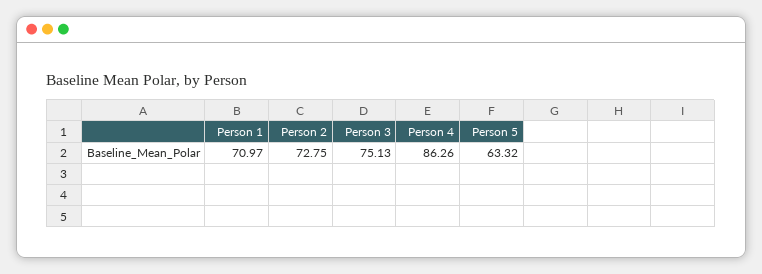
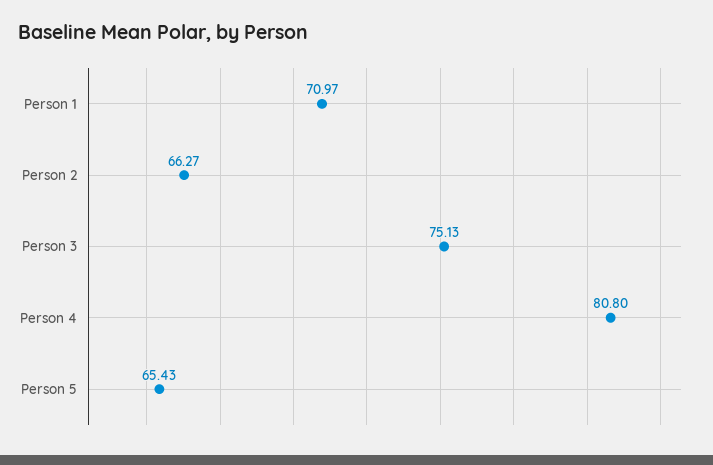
Person 2: 72.75 -> 66.27
Person 4: 86.26 -> 80.8
Person 5: 63.32 -> 65.43

